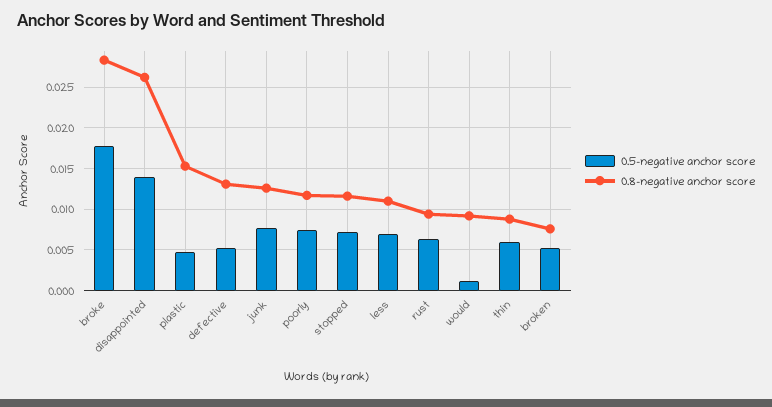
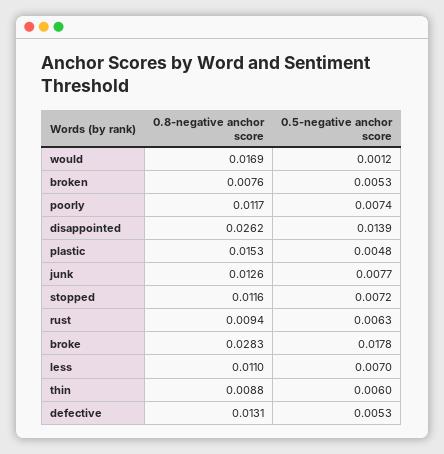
0.8-negative anchor score, would: 0.009 -> 0.0169

